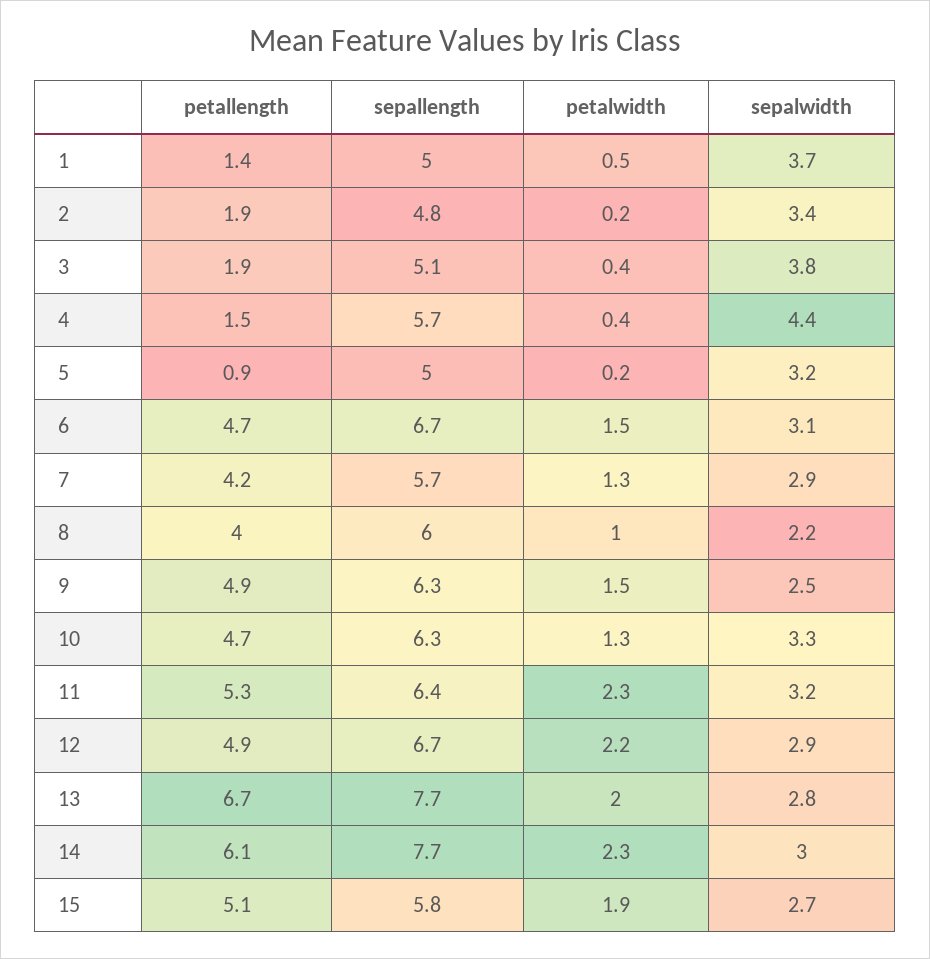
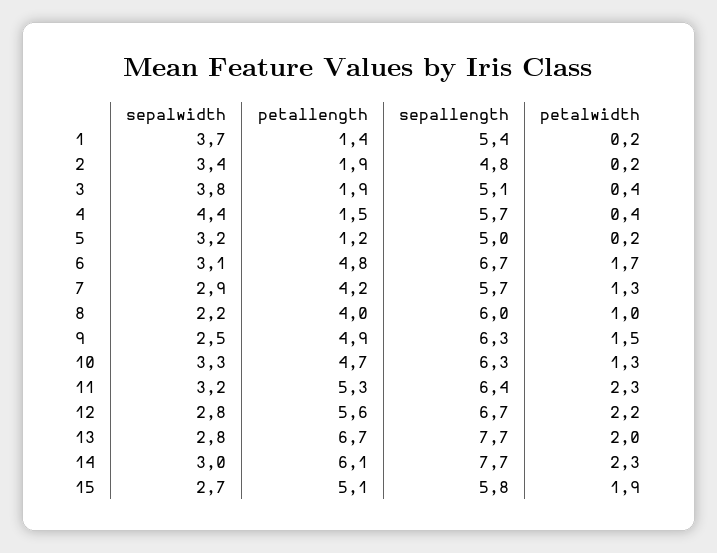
sepallength, 1: 5 -> 5.4
petalwidth, 1: 0.5 -> 0.2
petallength, 5: 0.9 -> 1.2
petallength, 6: 4.7 -> 4.8
petalwidth, 6: 1.5 -> 1.7
petallength, 12: 4.9 -> 5.6
sepalwidth, 12: 2.9 -> 2.8

